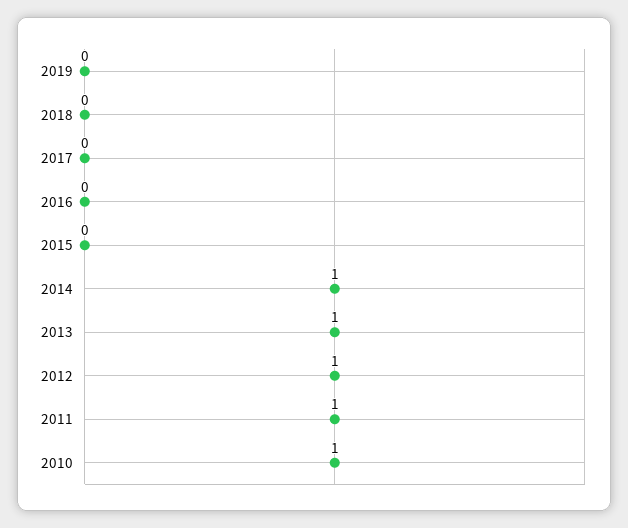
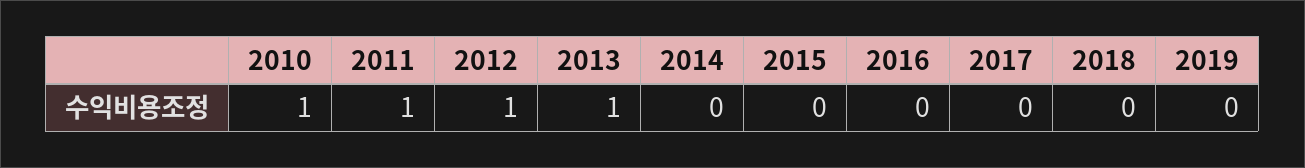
2014: 1 -> 0

